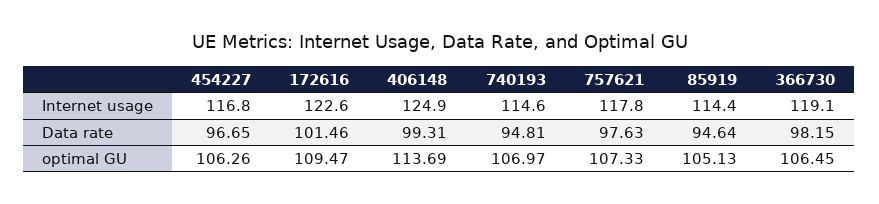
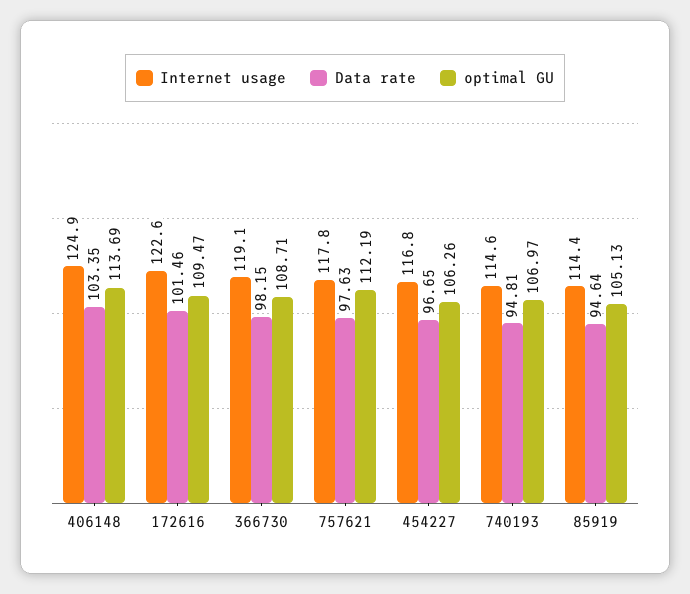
Data rate, 406148: 99.31 -> 103.35
optimal GU, 757621: 107.33 -> 112.19
optimal GU, 366730: 106.45 -> 108.71

